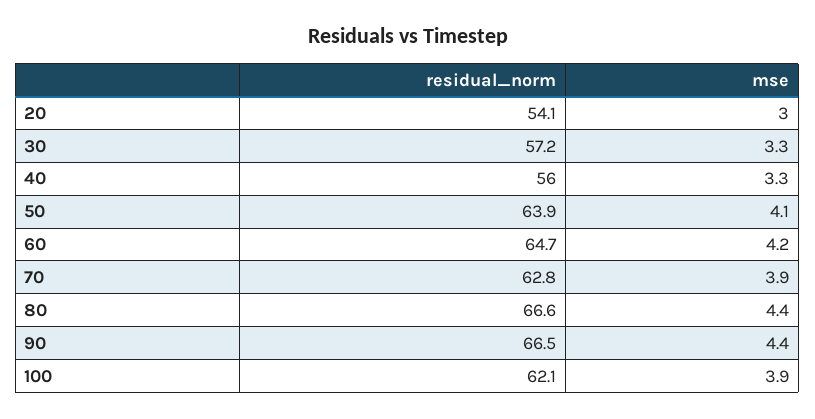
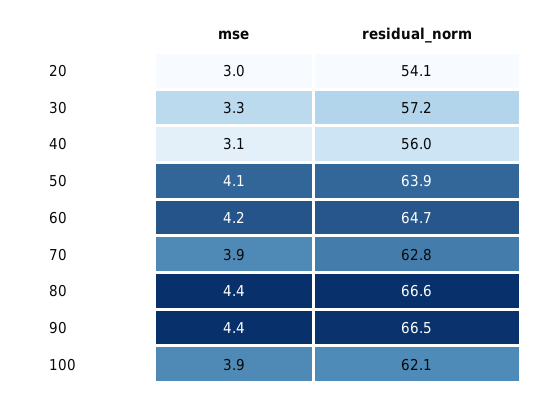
mse, 40: 3.3 -> 3.1

